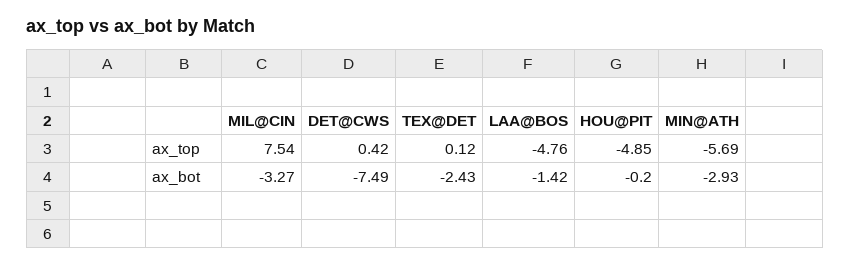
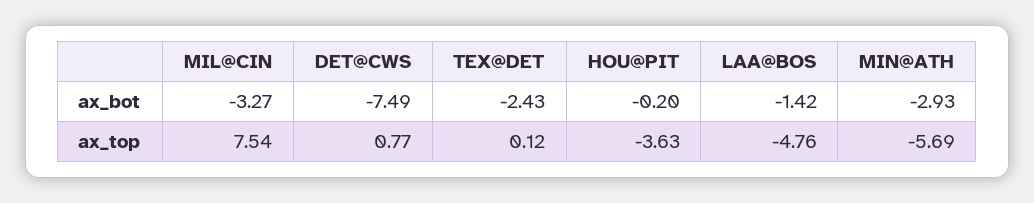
DET@CWS, ax_top: 0.42 -> 0.77
HOU@PIT, ax_top: -4.85 -> -3.63

